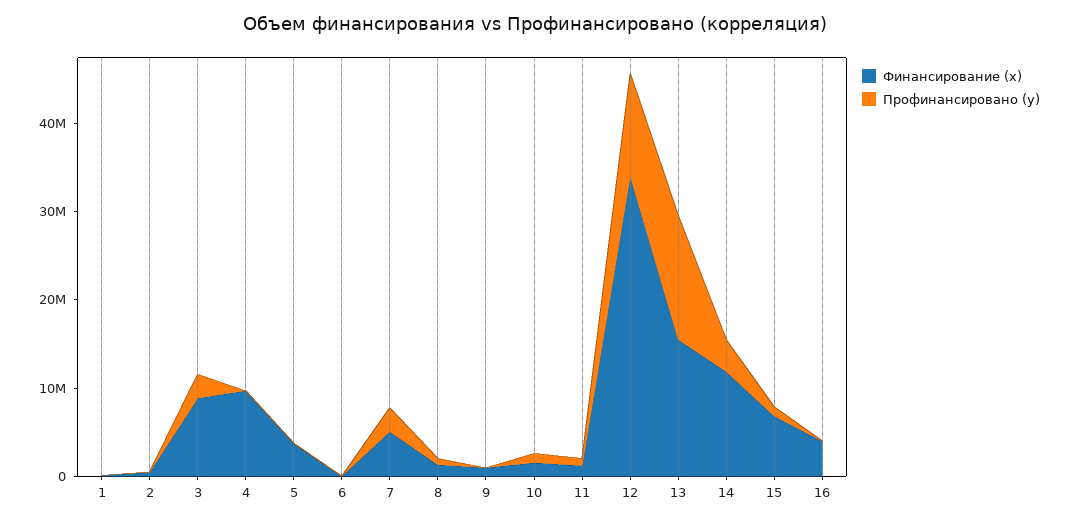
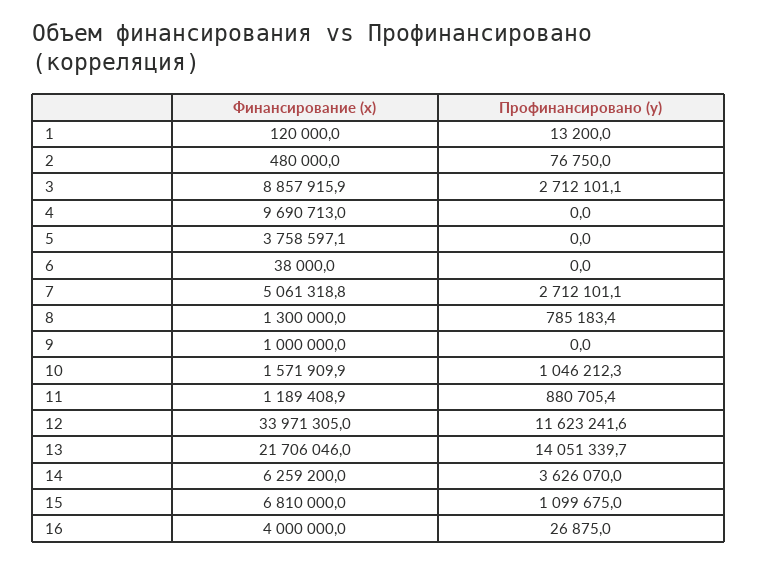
Финансирование (x), 13: 16000000 -> 21706046
Финансирование (x), 14: 12000000 -> 6259200

